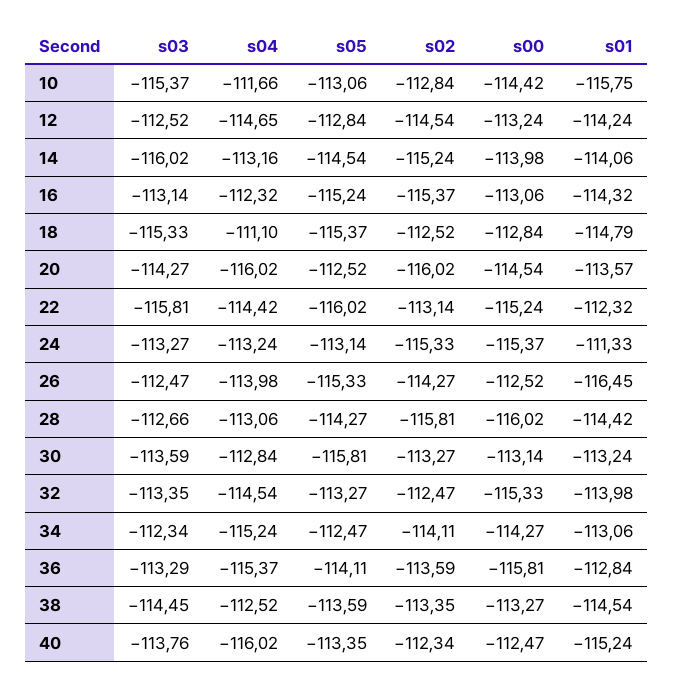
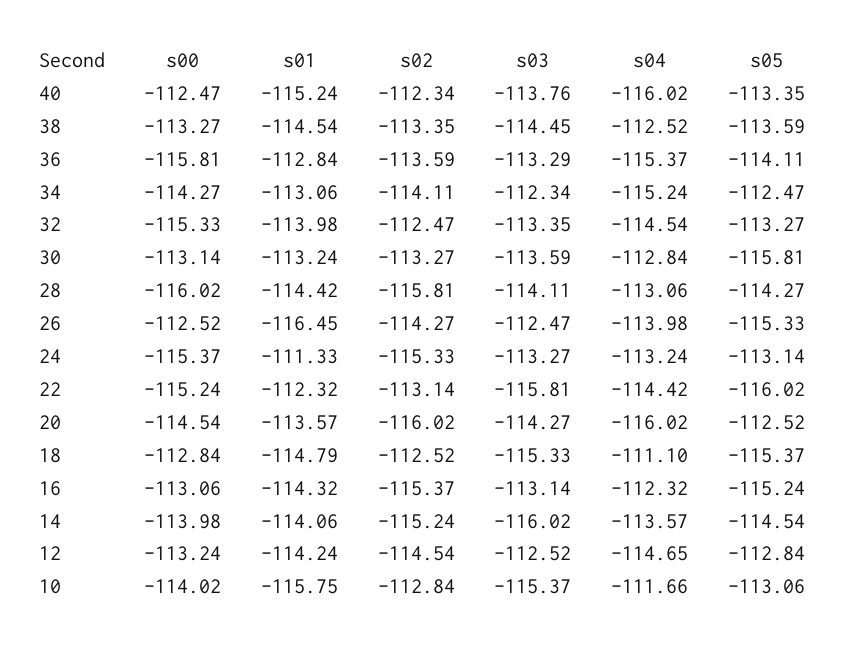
s00, 10: -114.42 -> -114.02
s04, 14: -113.16 -> -113.57
s03, 28: -112.66 -> -114.11

